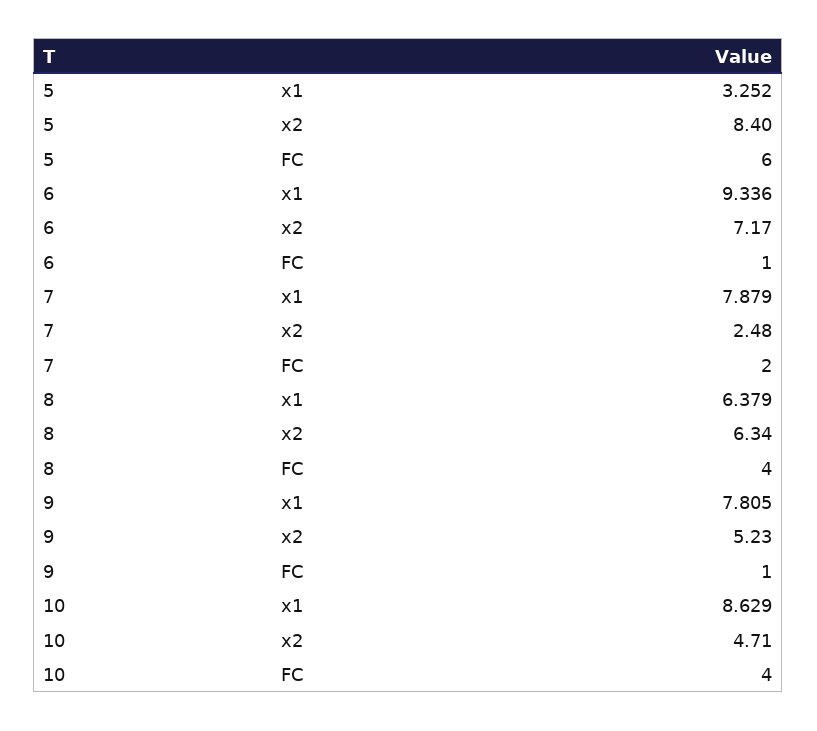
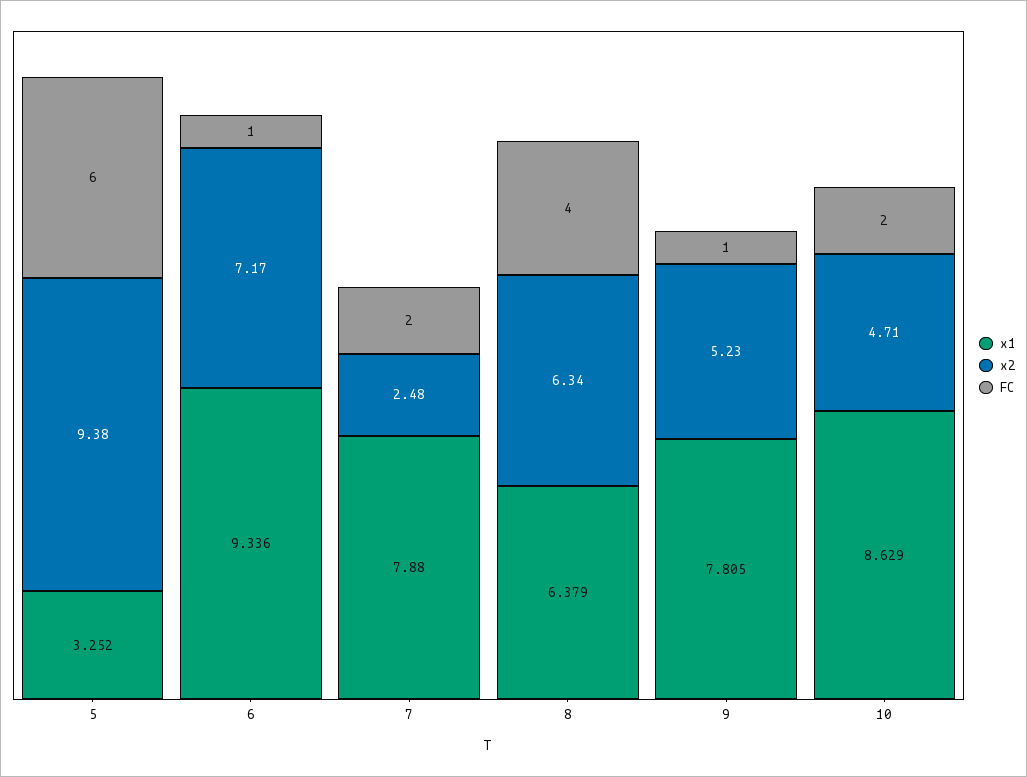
x2, 5: 8.4 -> 9.38
x1, 7: 7.879 -> 7.88
FC, 10: 4 -> 2

